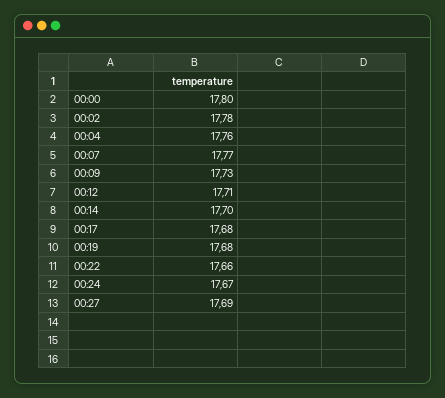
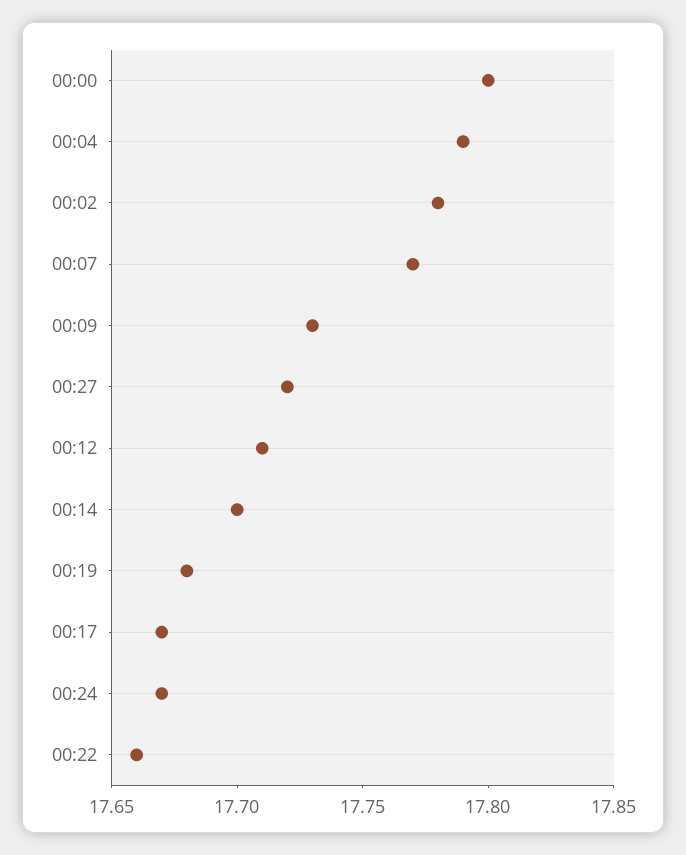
00:04: 17.76 -> 17.79
00:17: 17.68 -> 17.67
00:27: 17.69 -> 17.72

